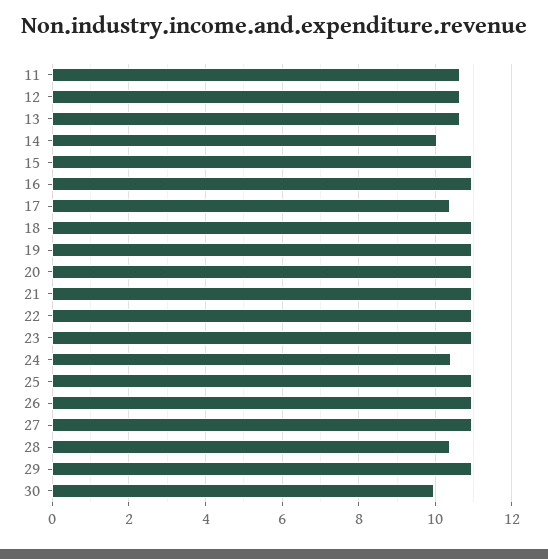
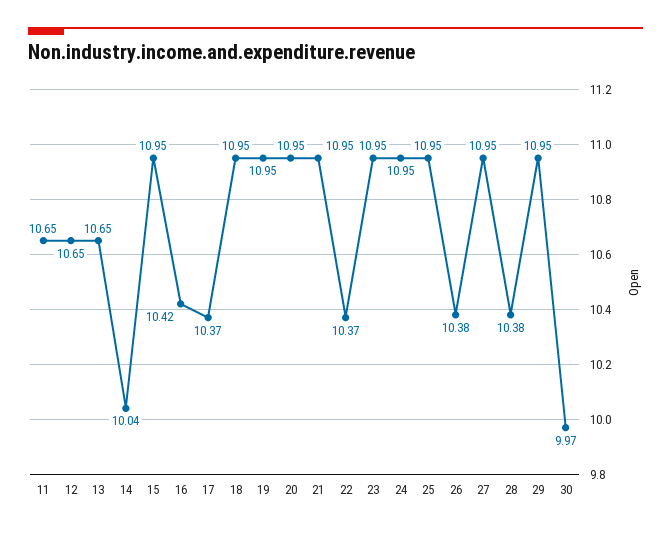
16: 11 -> 10.42
22: 11 -> 10.37
24: 10.4 -> 10.95
26: 11 -> 10.38

